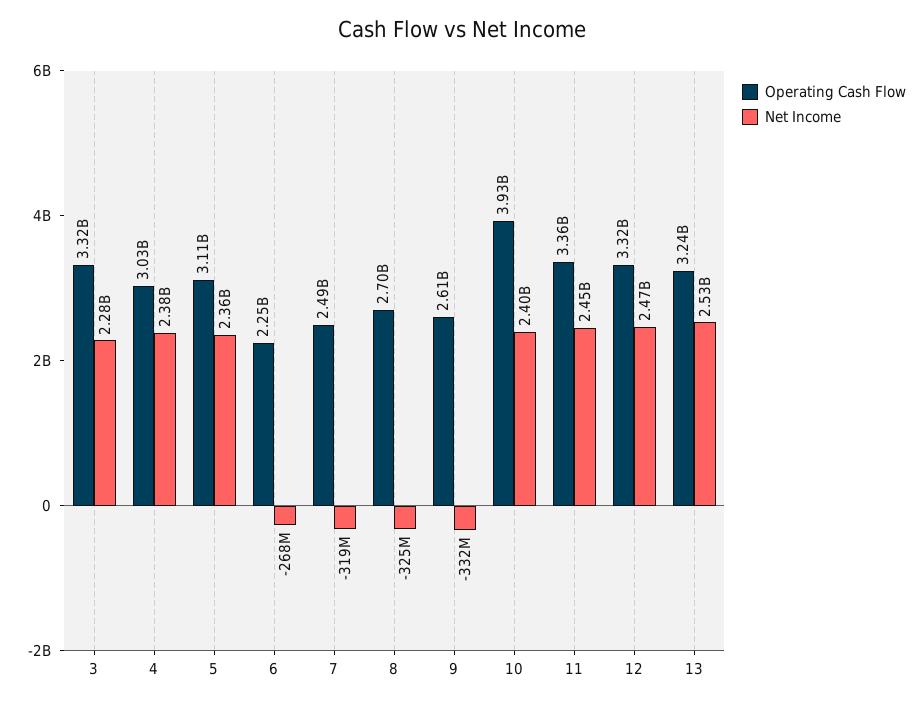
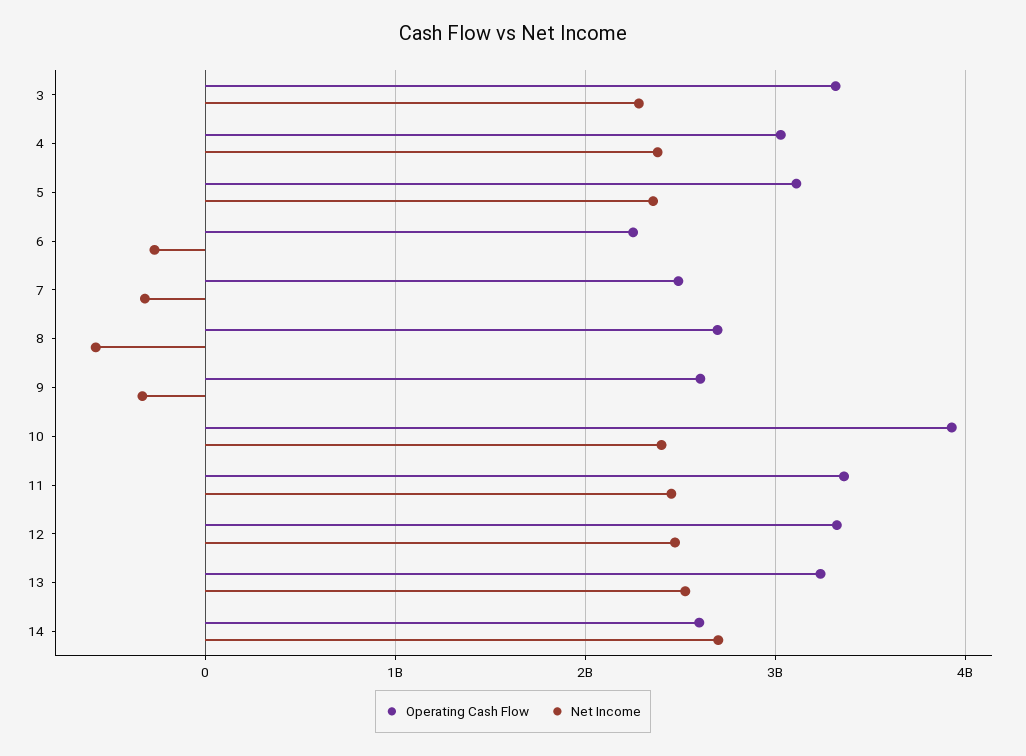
Net Income, 8: -325000000 -> -600000000
Operating Cash Flow, 14: none -> 2600000000
Net Income, 14: none -> 2700000000

